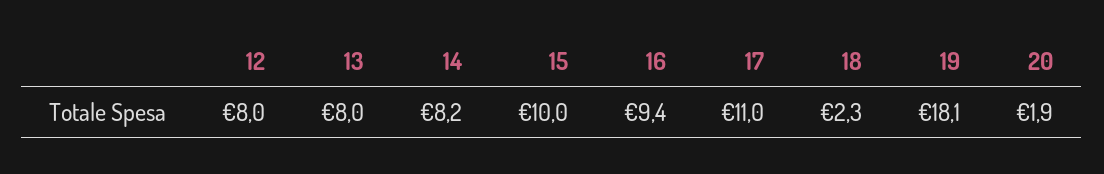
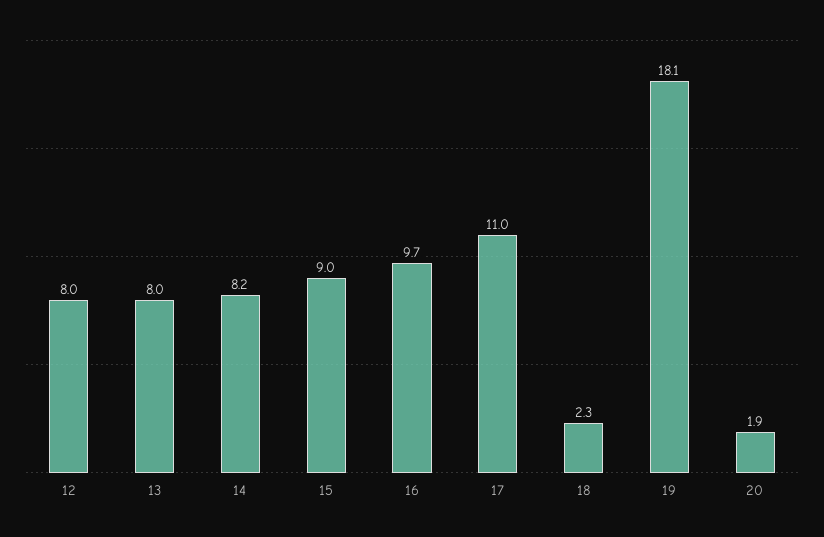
15: 10 -> 9
16: 9.4 -> 9.7

